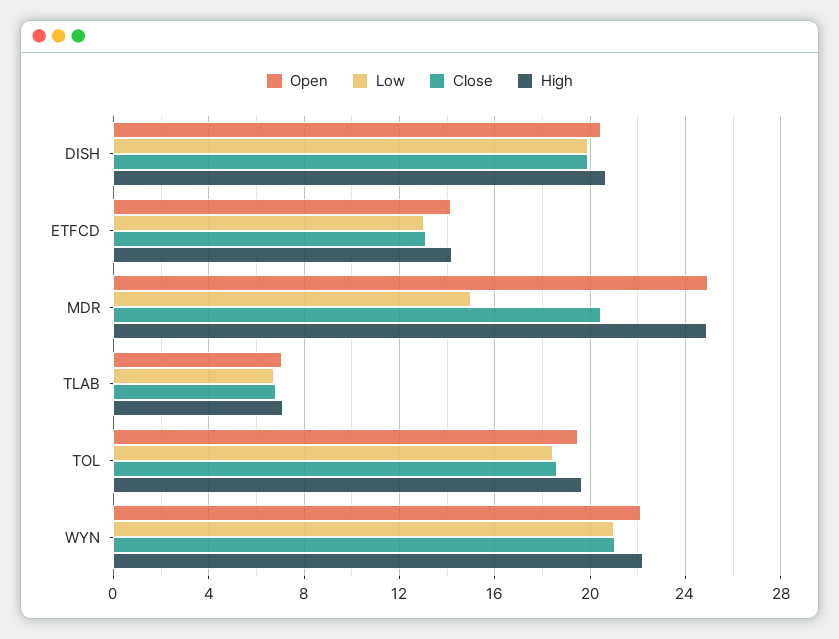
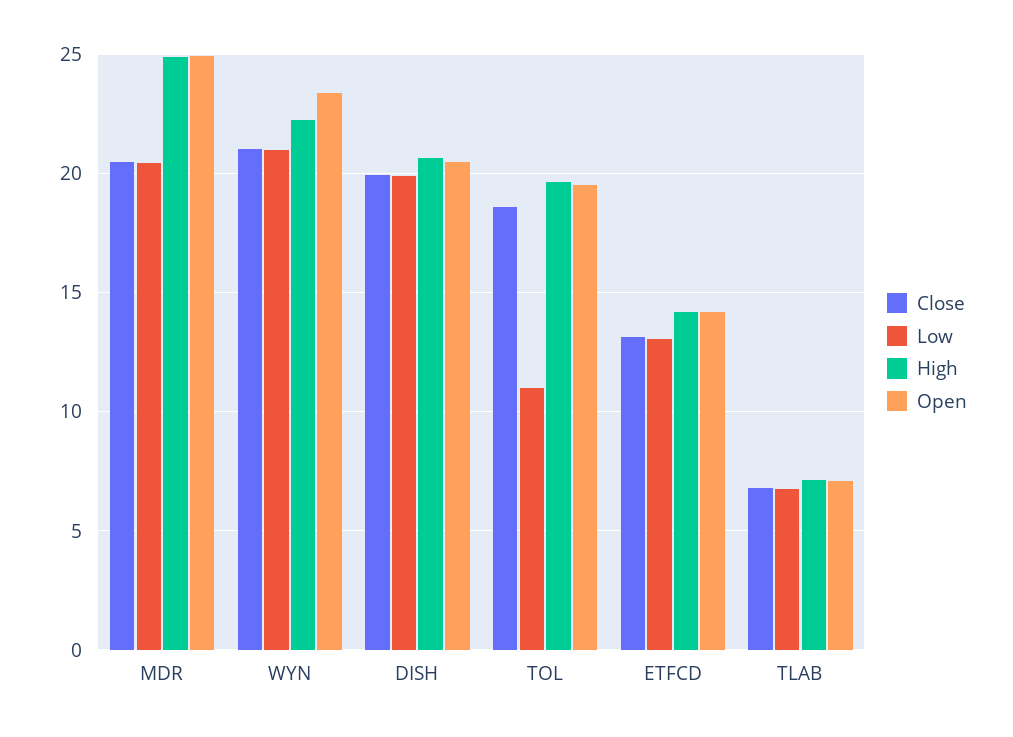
Low, MDR: 15 -> 20.5
Low, TOL: 18.5 -> 11
Open, WYN: 22 -> 23.5

